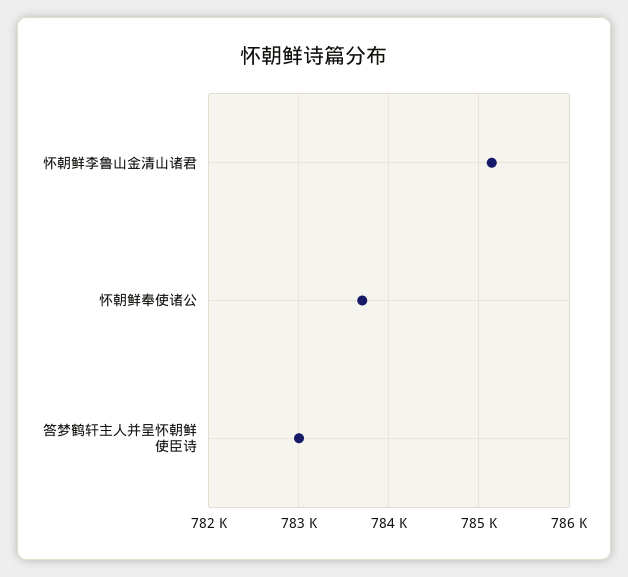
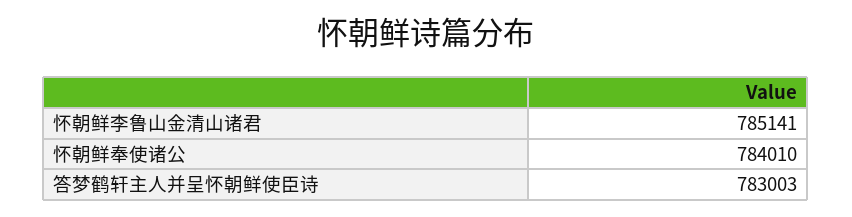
怀朝鲜奉使诸公: 783700 -> 784010

